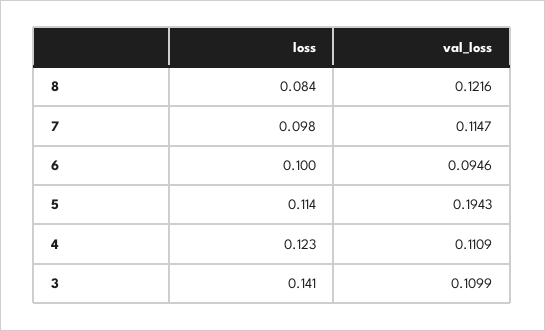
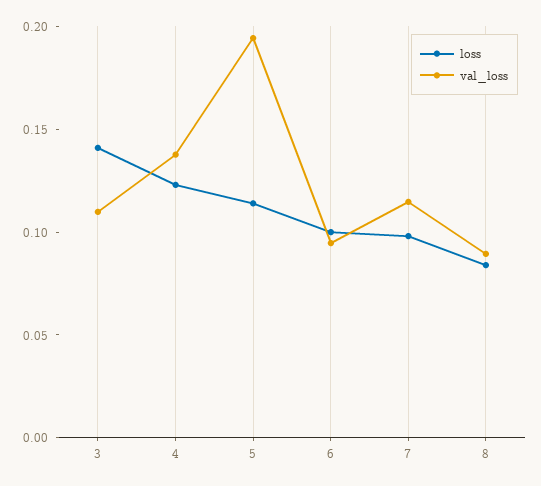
val_loss, 8: 0.1216 -> 0.09
val_loss, 4: 0.1109 -> 0.14

